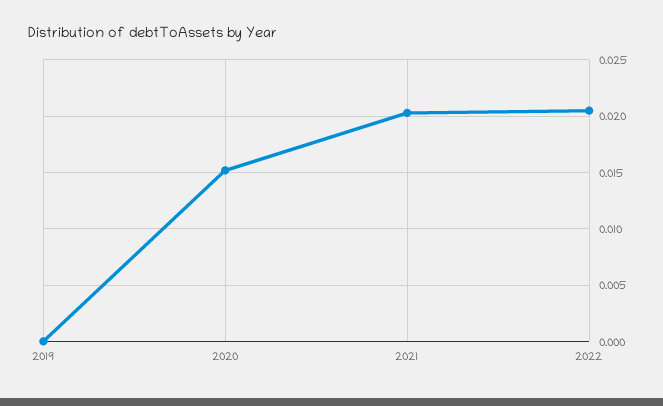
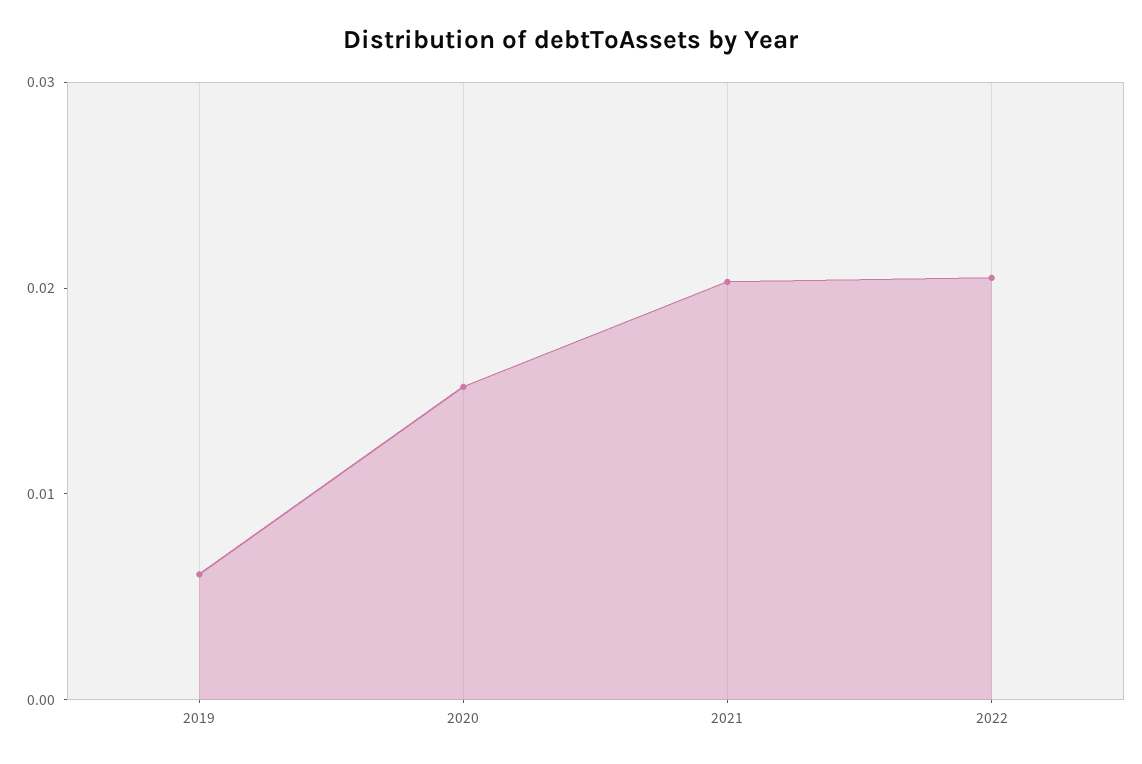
2019: 0 -> 0.006

